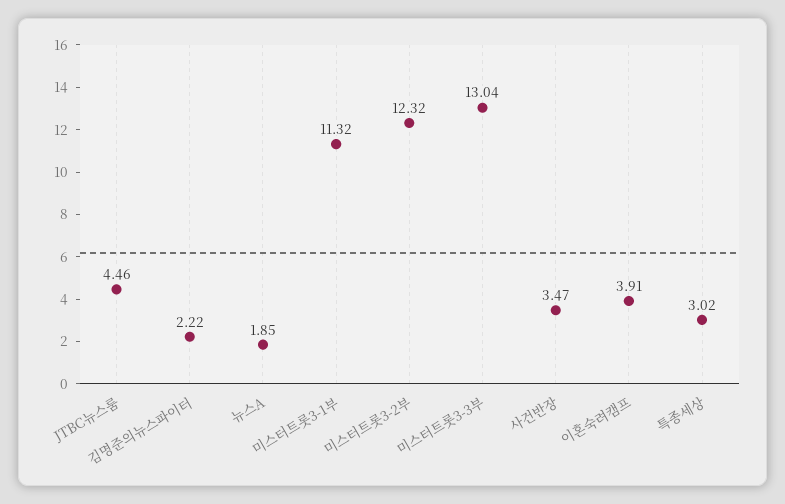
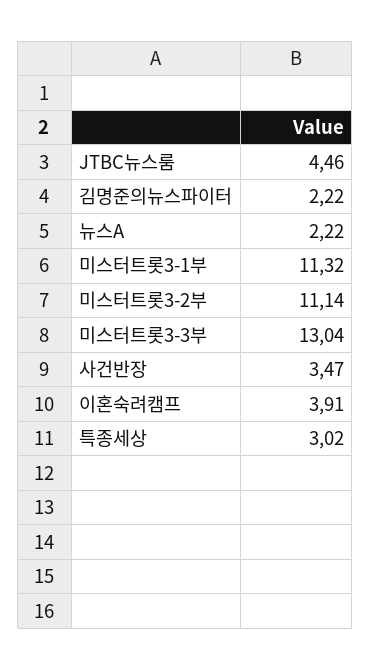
뉴스A: 1.85 -> 2.22
미스터트롯3-2부: 12.32 -> 11.14

